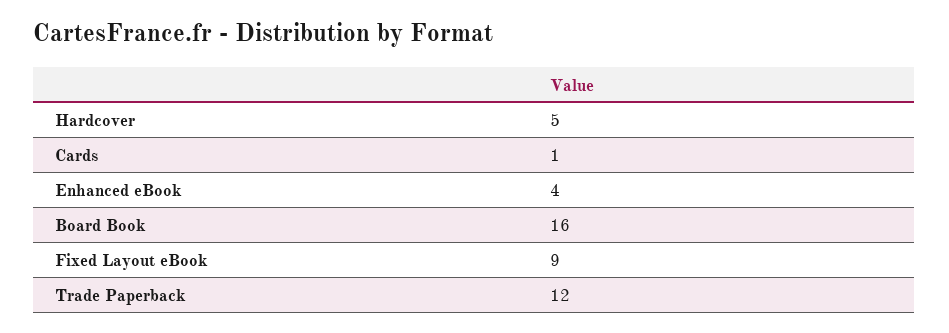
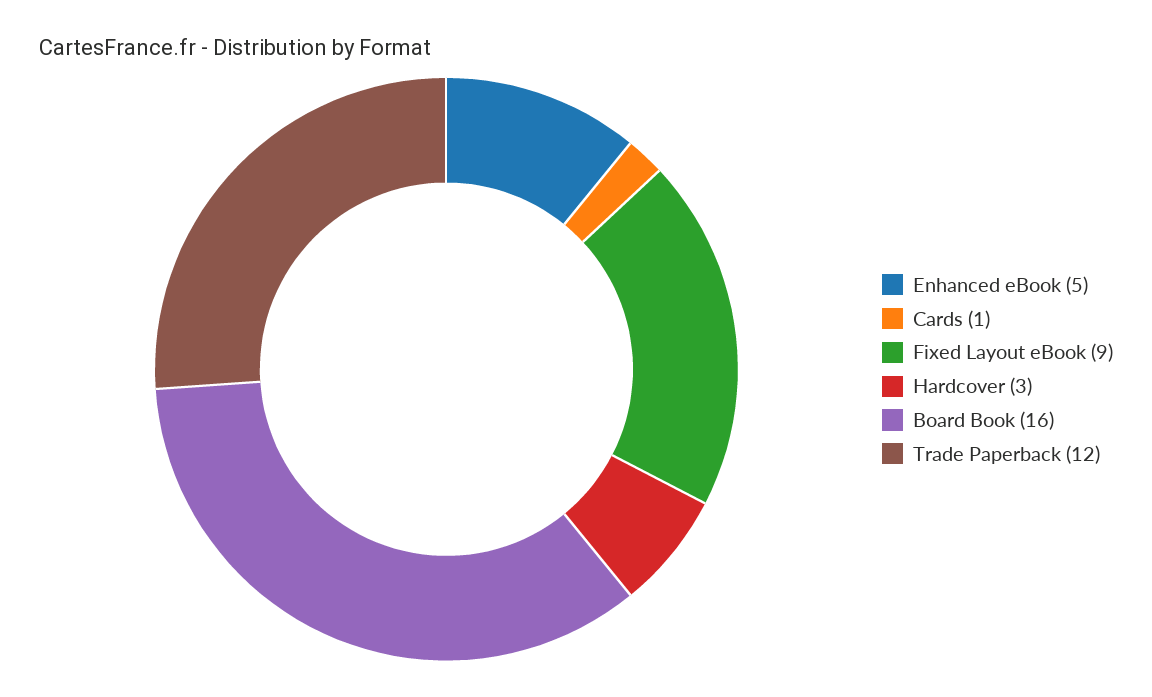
Hardcover: 5 -> 3
Enhanced eBook: 4 -> 5

